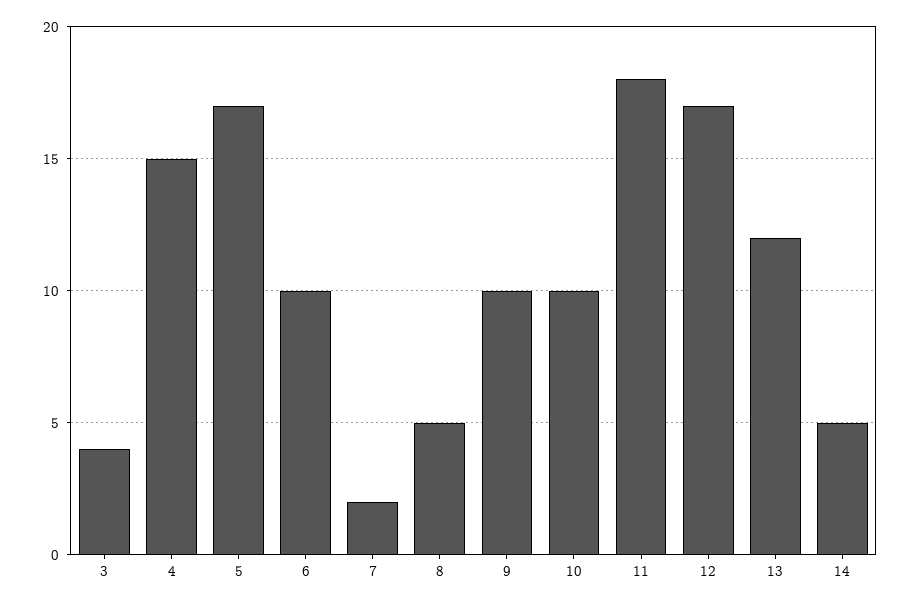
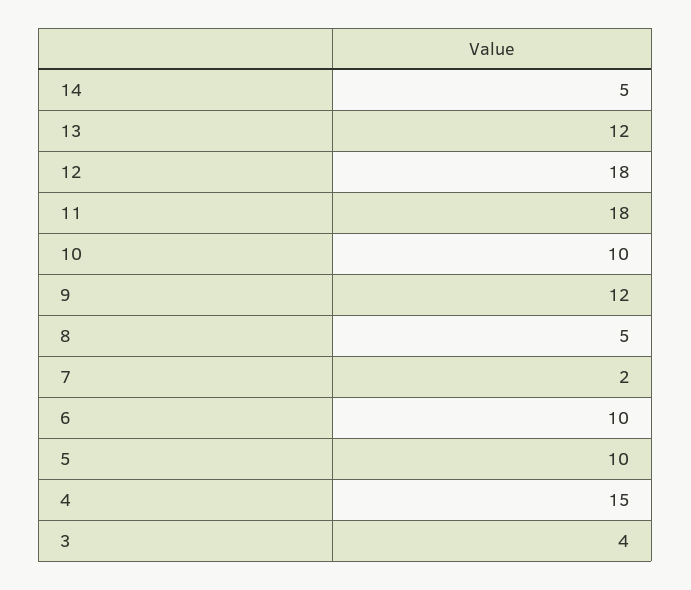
5: 17 -> 10
9: 10 -> 12
12: 17 -> 18

